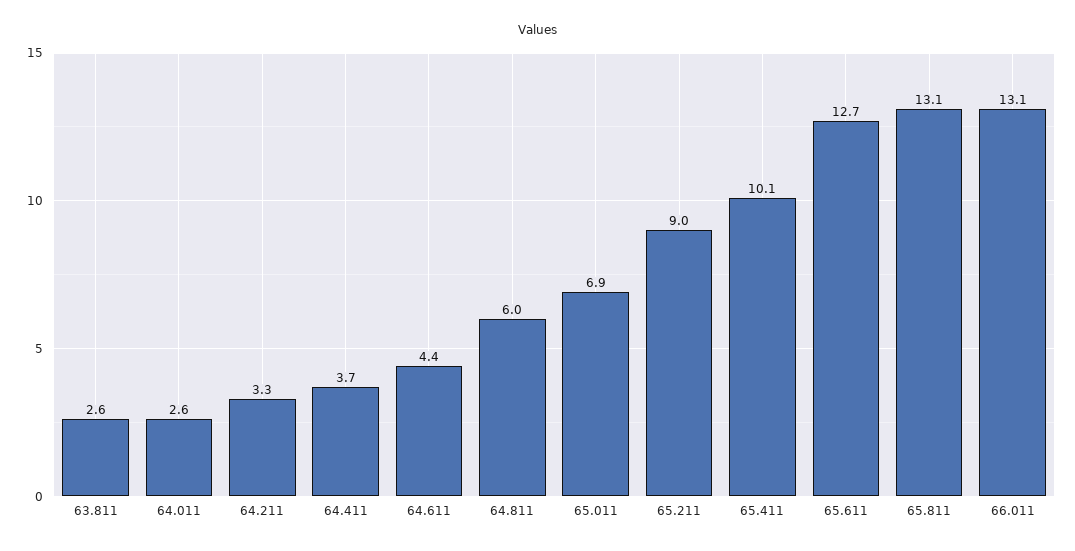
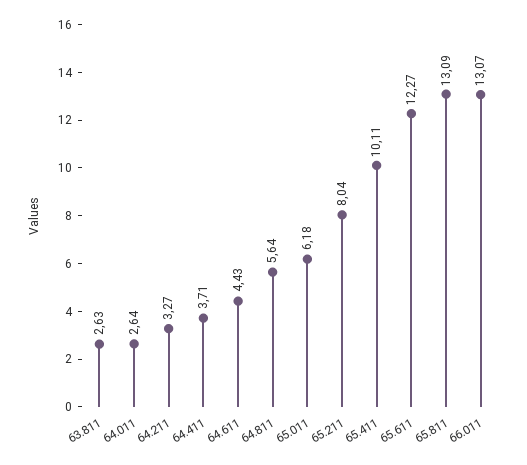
64.811: 6 -> 5.64
65.011: 6.9 -> 6.18
65.211: 9 -> 8.04
65.611: 12.7 -> 12.27

